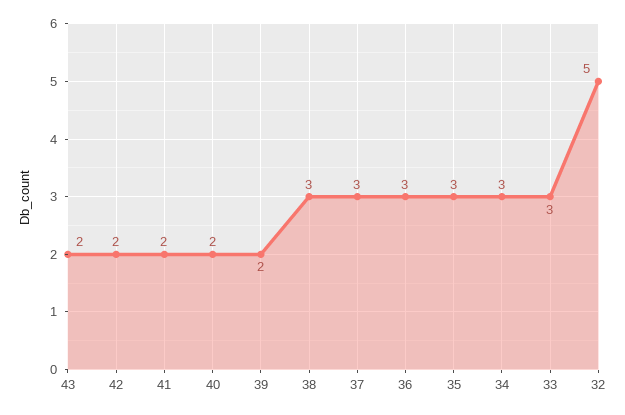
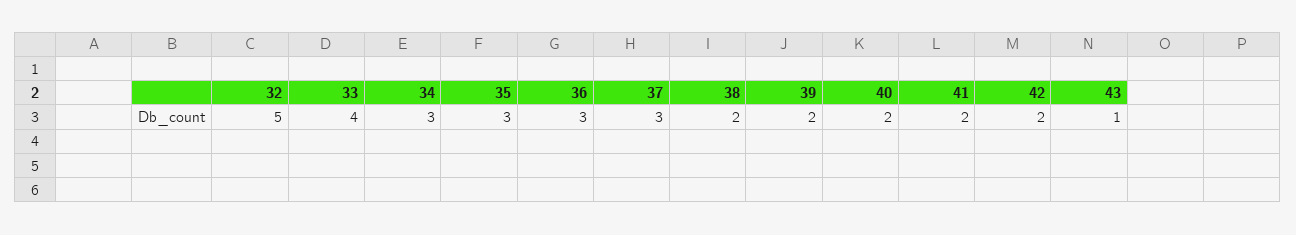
43: 2 -> 1
38: 3 -> 2
33: 3 -> 4

